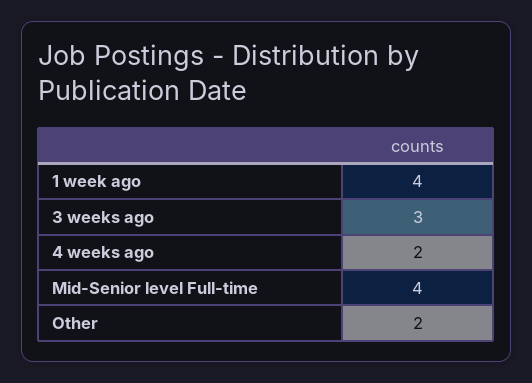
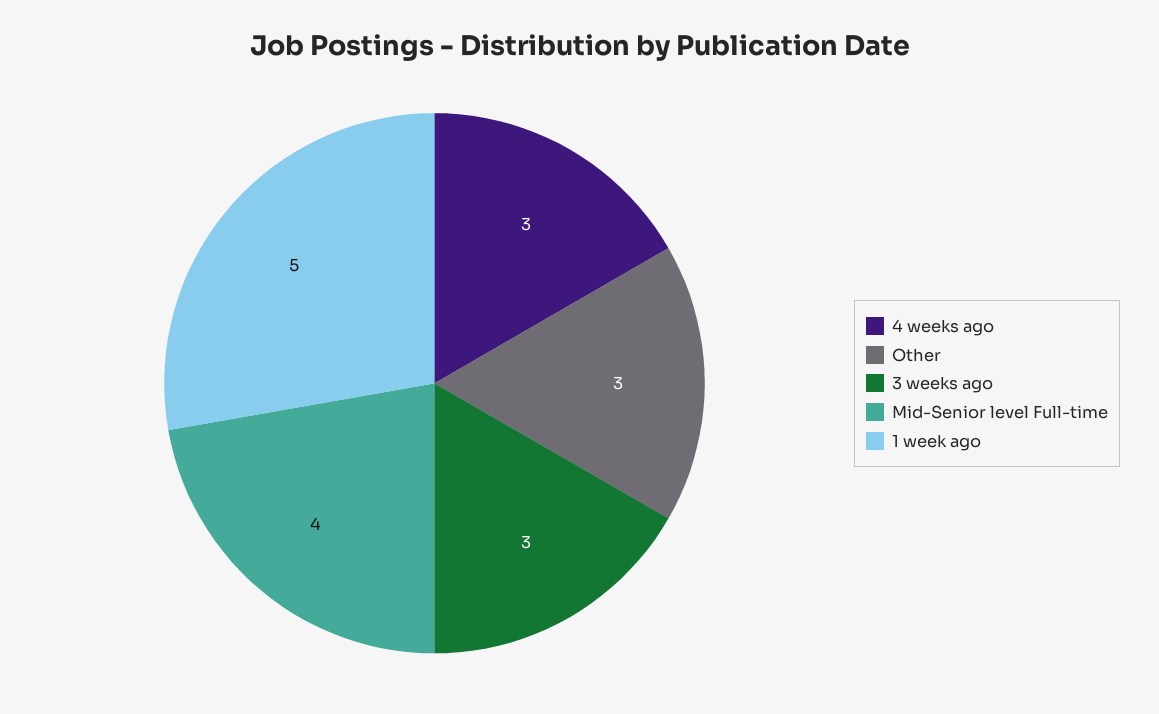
1 week ago: 4 -> 5
4 weeks ago: 2 -> 3
Other: 2 -> 3

